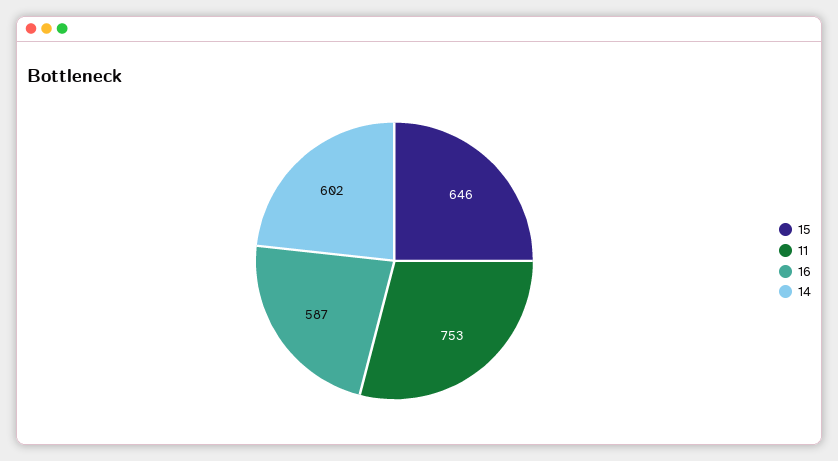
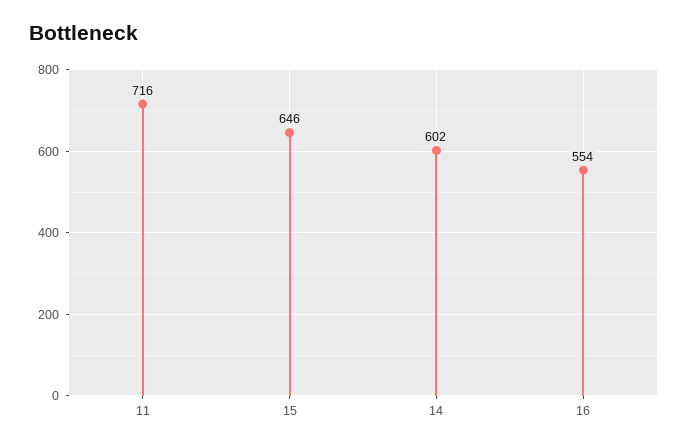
11: 753 -> 716
16: 587 -> 554

